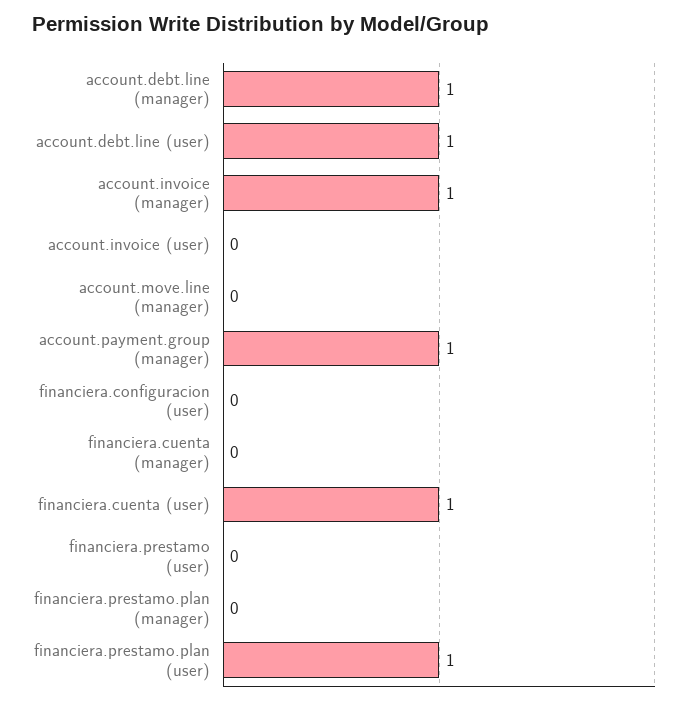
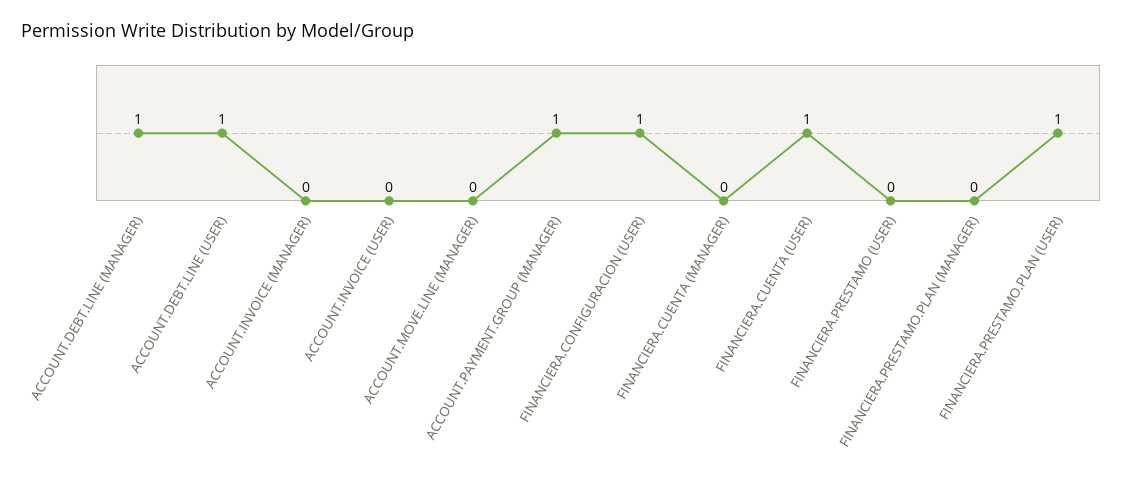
account.invoice (manager): 1 -> 0
financiera.configuracion (user): 0 -> 1

